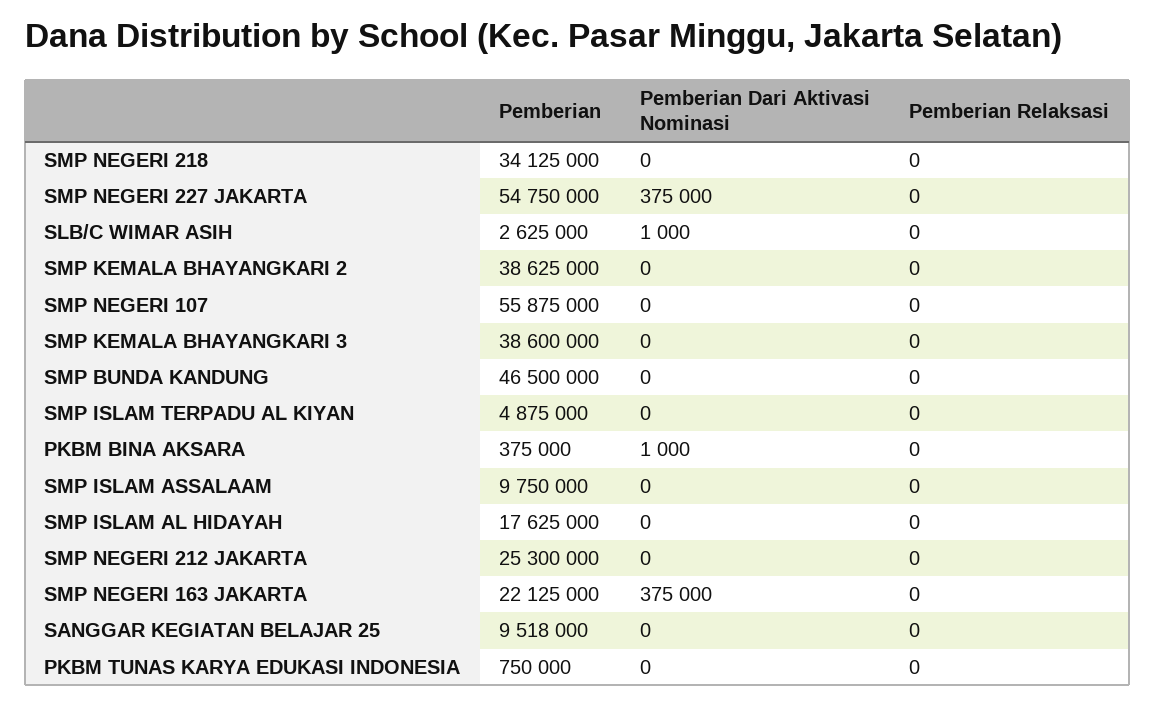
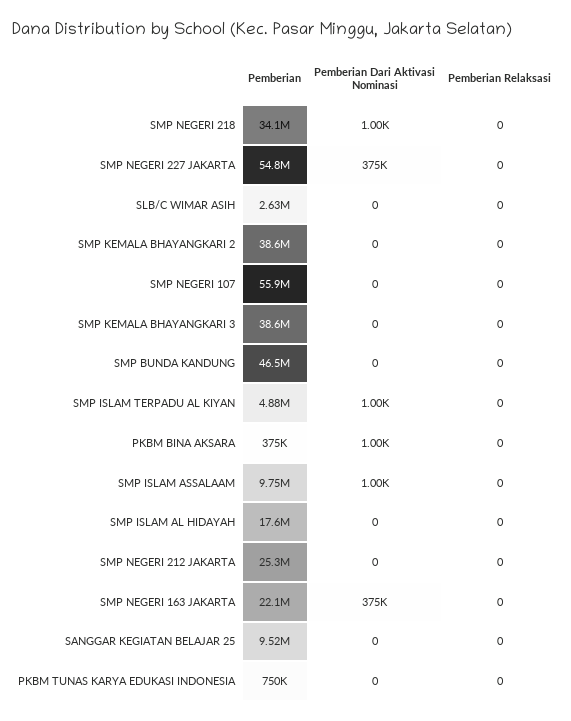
Pemberian Dari Aktivasi Nominasi, SMP NEGERI 218: 0 -> 1000
Pemberian Dari Aktivasi Nominasi, SLB/C WIMAR ASIH: 1000 -> 0
Pemberian Dari Aktivasi Nominasi, SMP ISLAM TERPADU AL KIYAN: 0 -> 1000
Pemberian Dari Aktivasi Nominasi, SMP ISLAM ASSALAAM: 0 -> 1000

